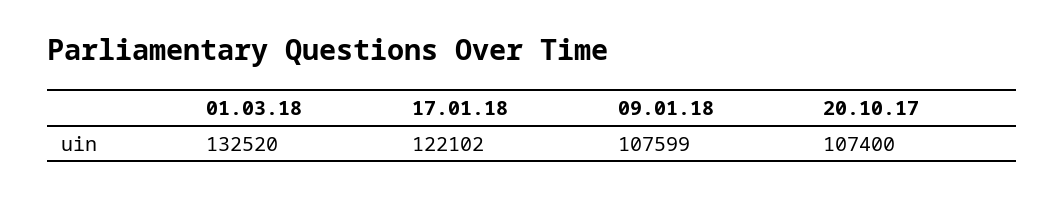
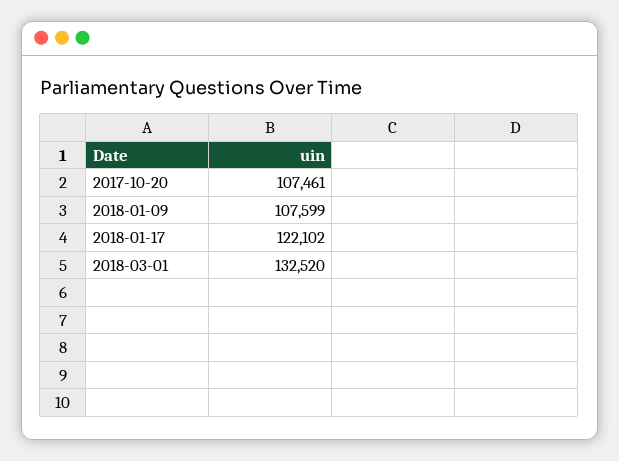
20.10.17: 107400 -> 107461

